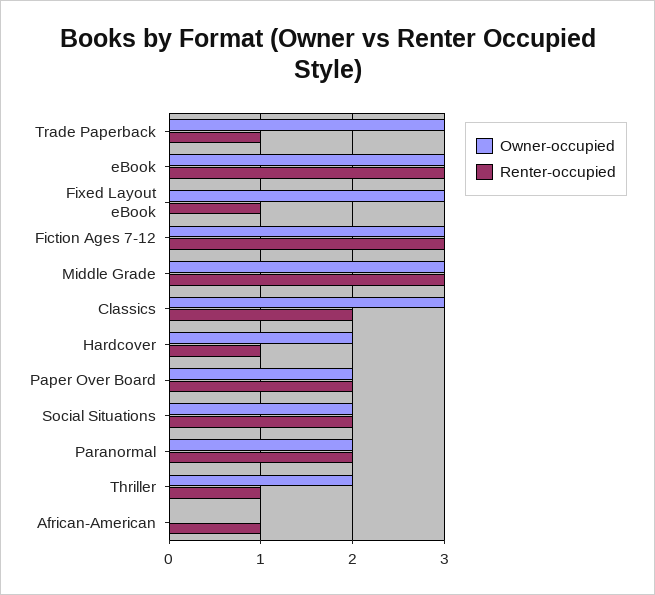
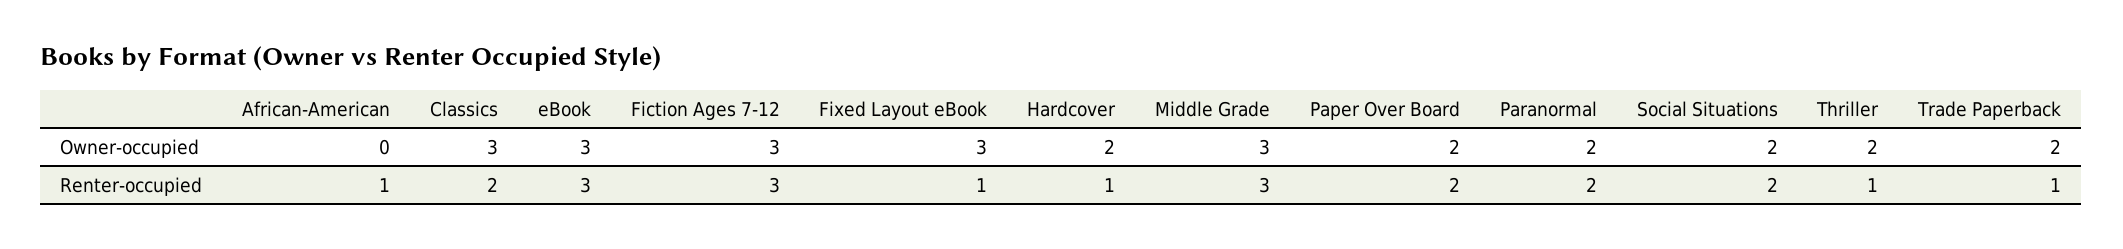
Owner-occupied, Trade Paperback: 3 -> 2

